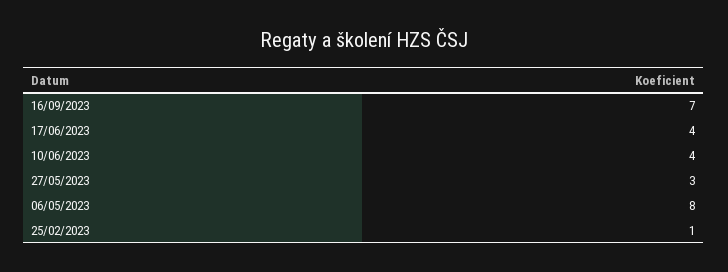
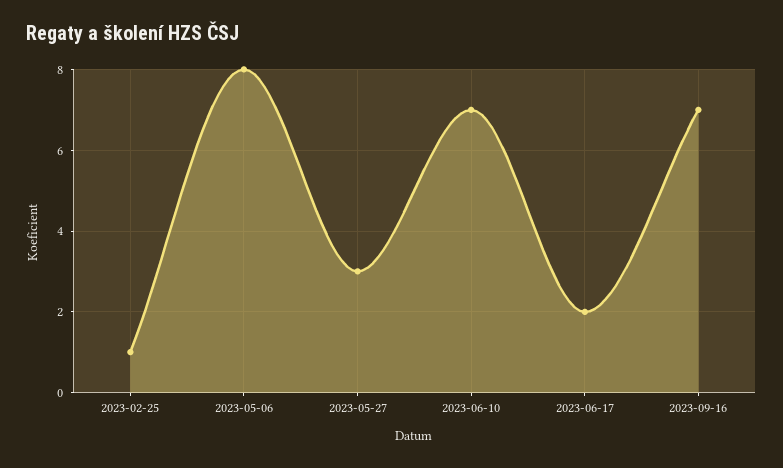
17/06/2023: 4 -> 2
10/06/2023: 4 -> 7

